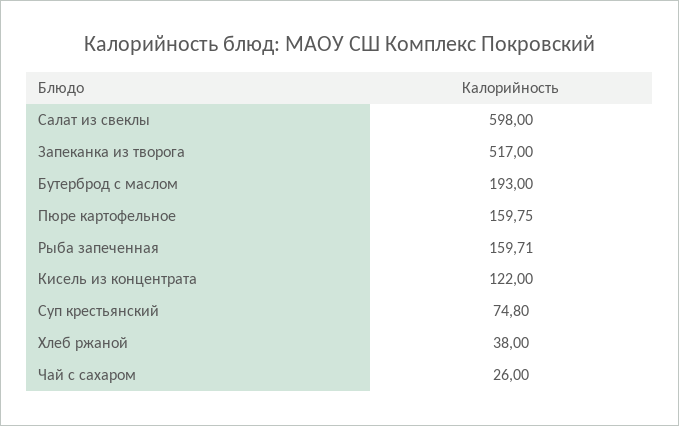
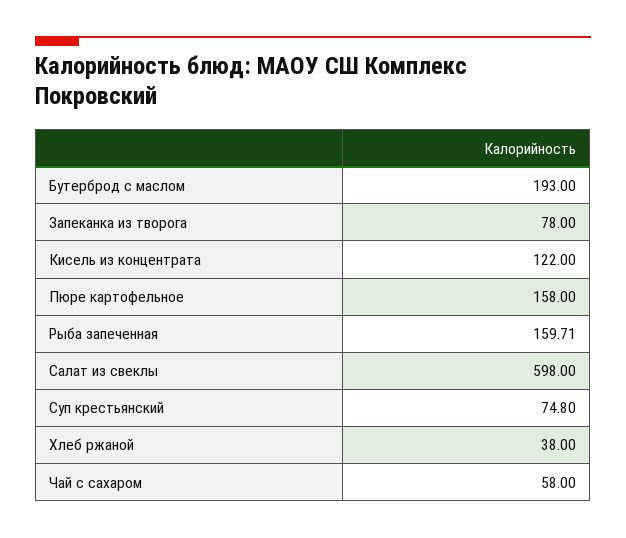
Запеканка из творога: 517 -> 78
Пюре картофельное: 159.75 -> 158
Чай с сахаром: 26 -> 58

